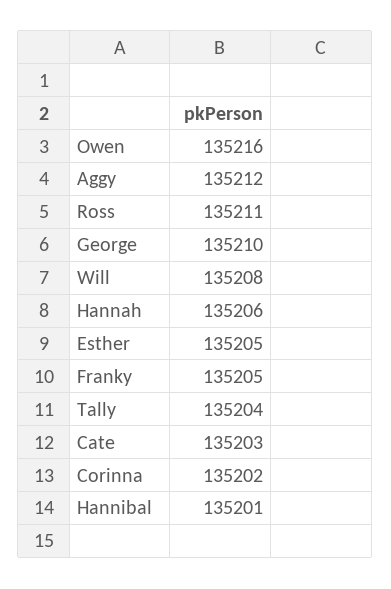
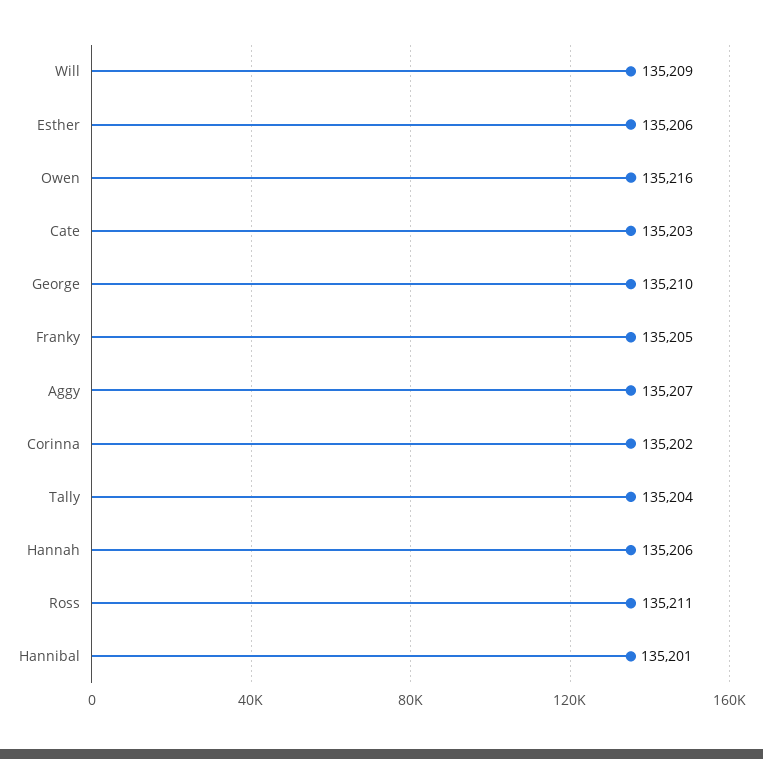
Aggy: 135212 -> 135207
Will: 135208 -> 135209
Esther: 135205 -> 135206

